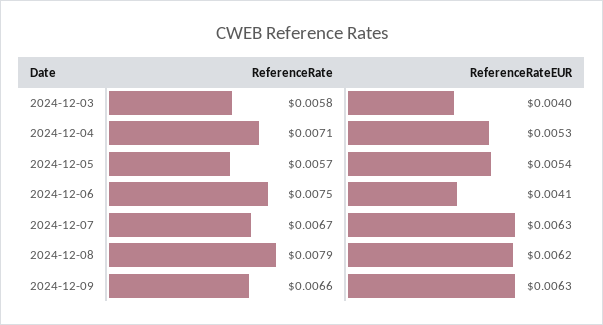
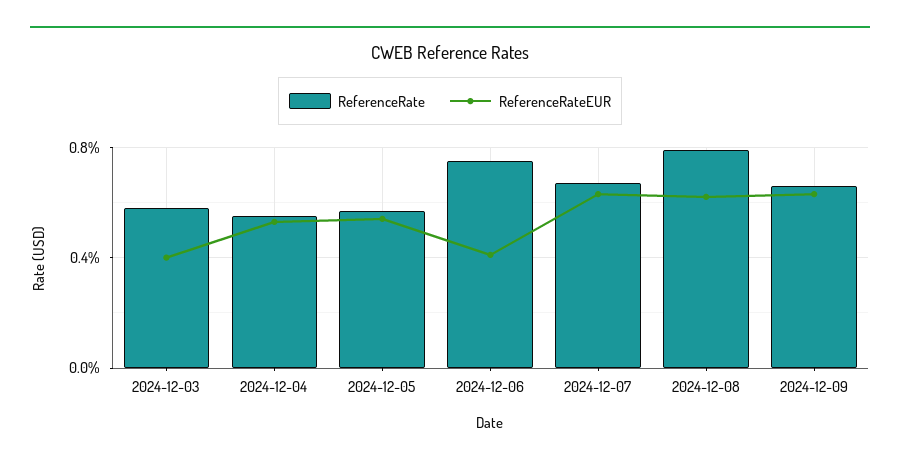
ReferenceRate, 2024-12-04: 0.0071 -> 0.0055

